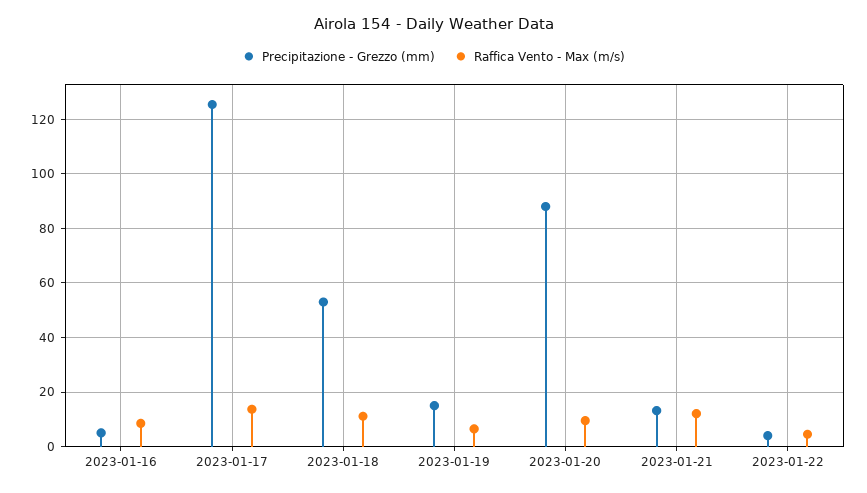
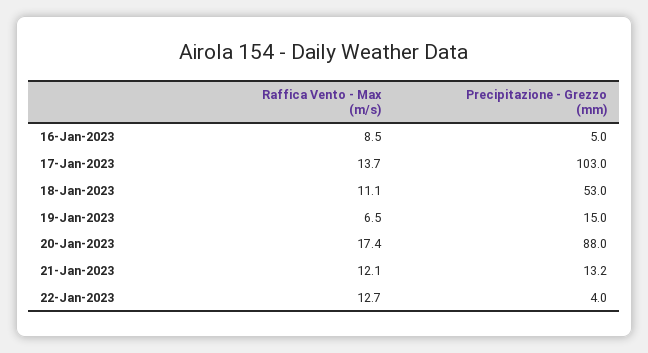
Precipitazione - Grezzo (mm), 2023-01-17: 125 -> 103
Raffica Vento - Max (m/s), 2023-01-20: 10 -> 17.4
Raffica Vento - Max (m/s), 2023-01-22: 5 -> 12.7

